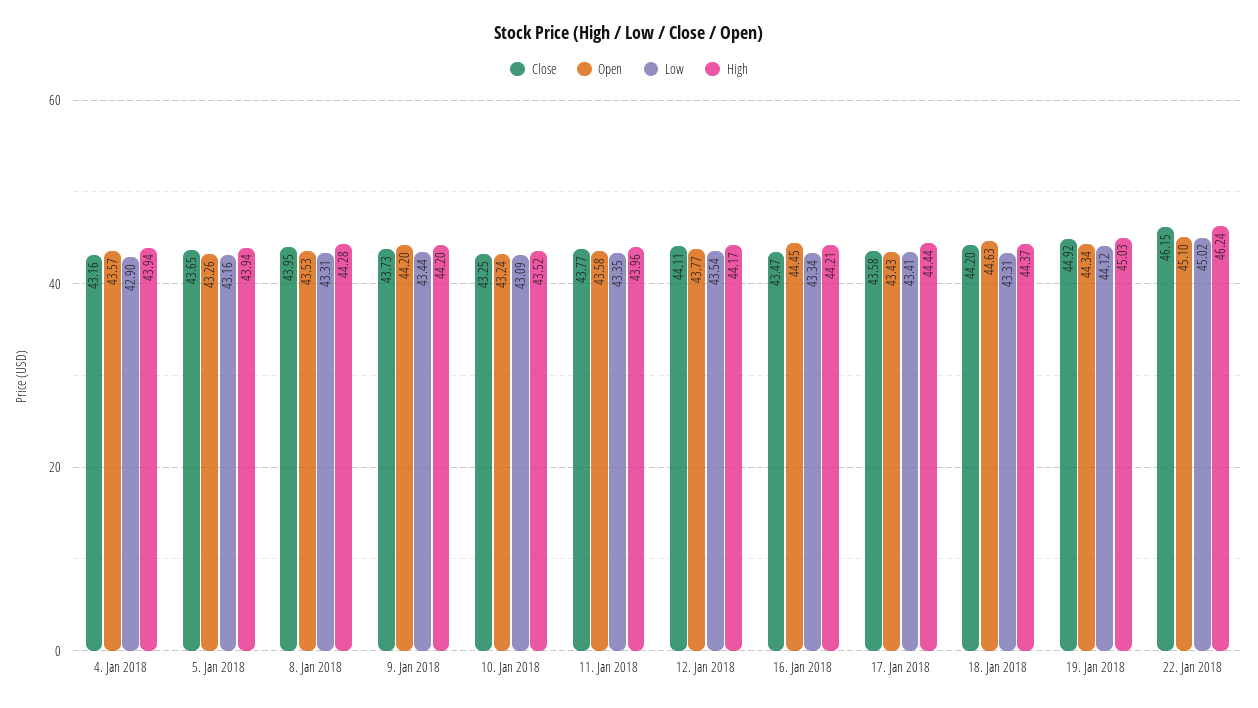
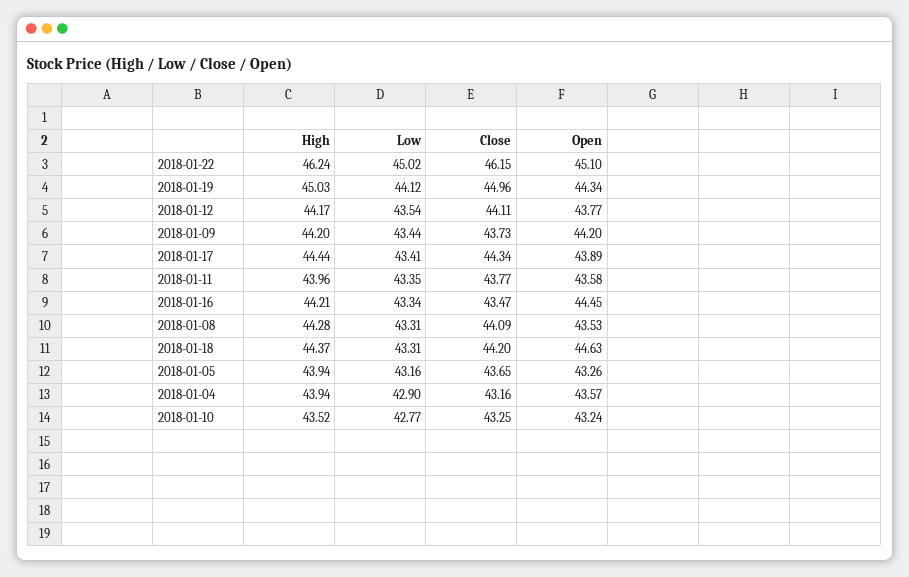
Close, 8. Jan 2018: 43.95 -> 44.09
Low, 10. Jan 2018: 43.09 -> 42.77
Close, 17. Jan 2018: 43.58 -> 44.34
Open, 17. Jan 2018: 43.43 -> 43.89
Close, 19. Jan 2018: 44.92 -> 44.96

